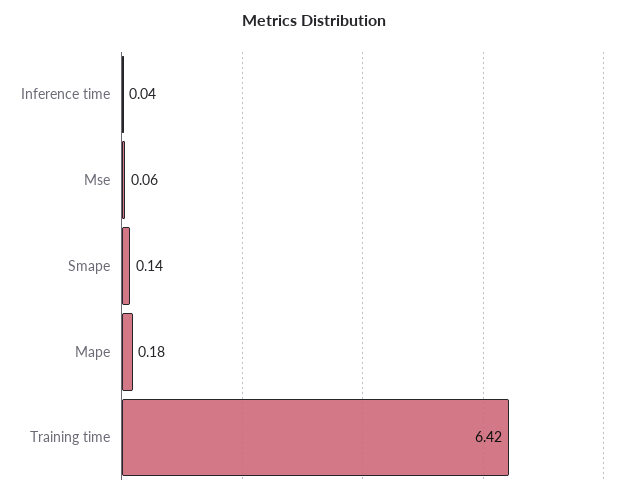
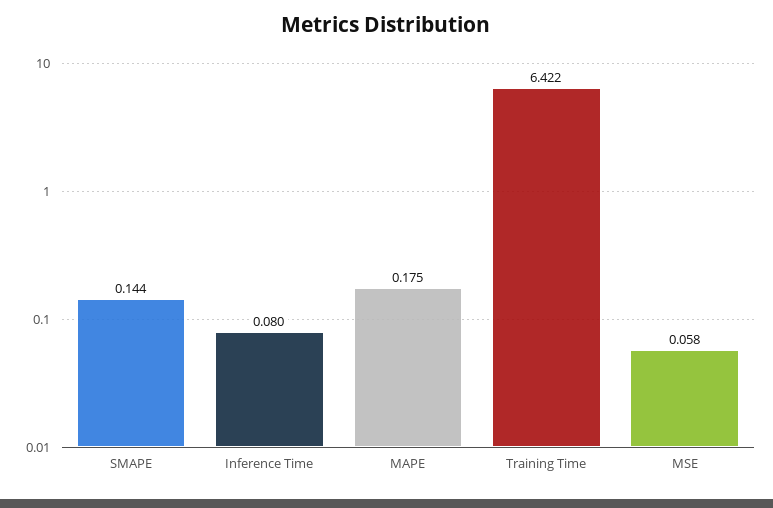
Inference time: 0.04 -> 0.08

